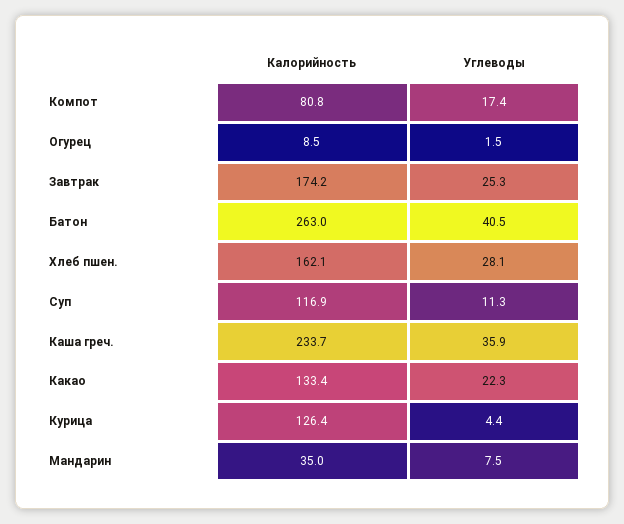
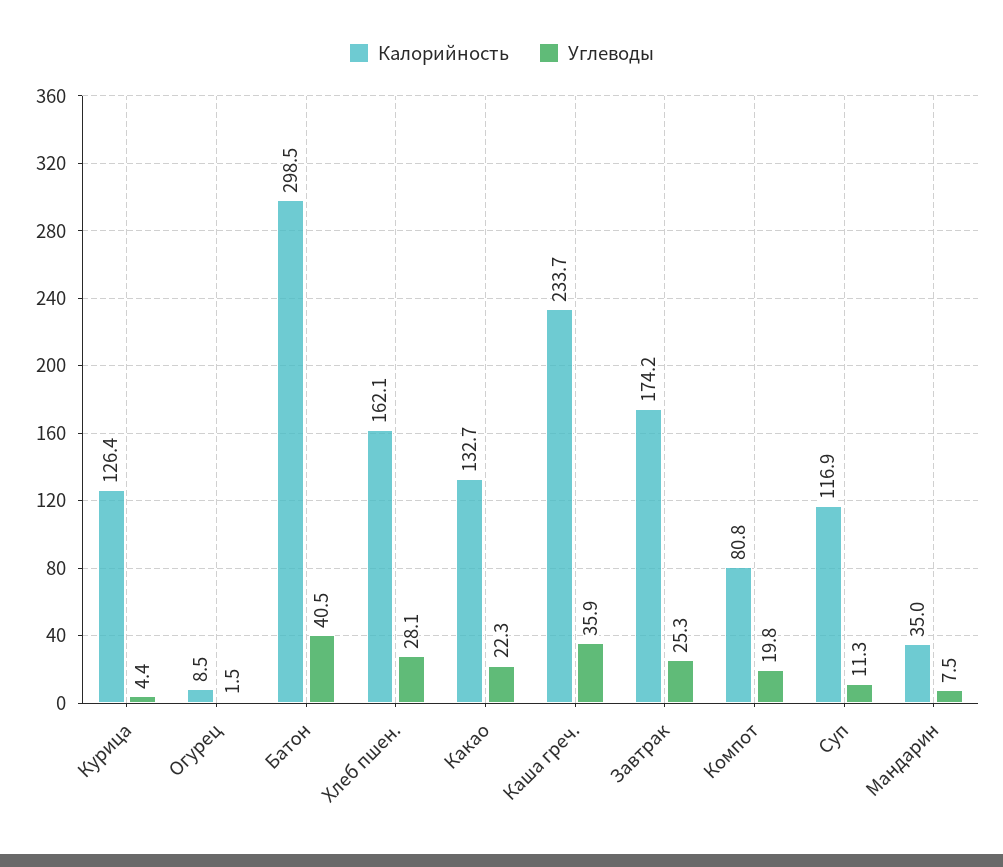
Углеводы, Компот: 17.4 -> 19.8
Калорийность, Батон: 263 -> 298.5
Калорийность, Какао: 133.4 -> 132.7

